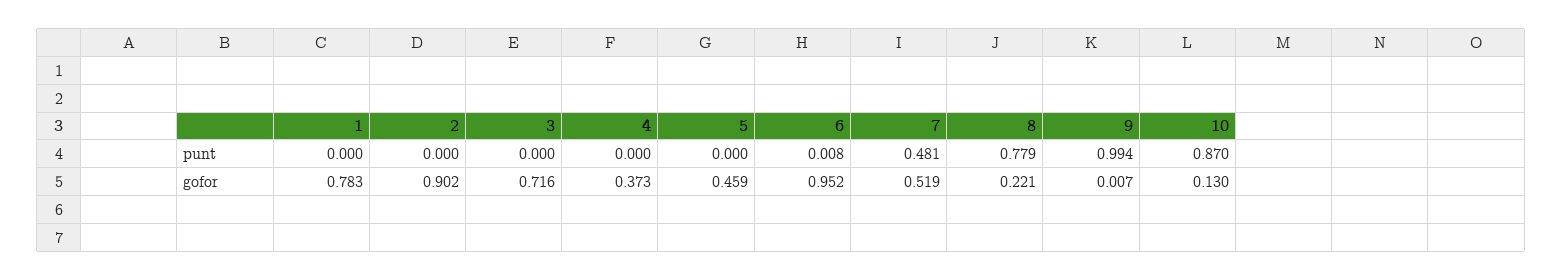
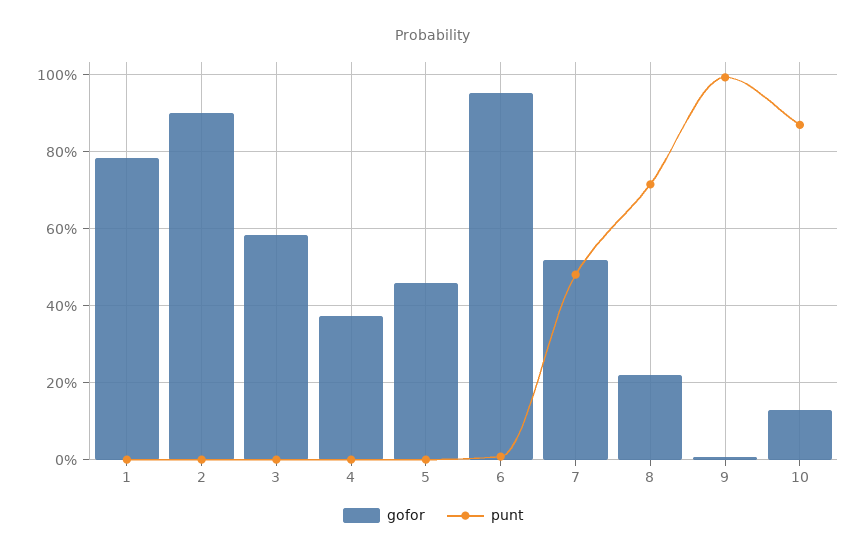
punt, 8: 0.779 -> 0.72
gofor, 3: 0.716 -> 0.58

